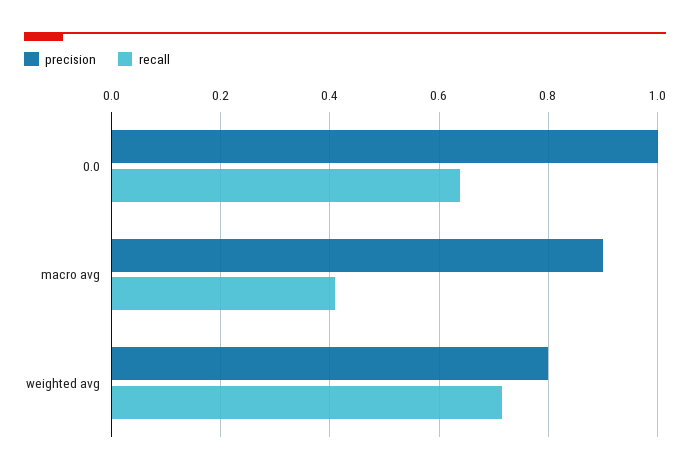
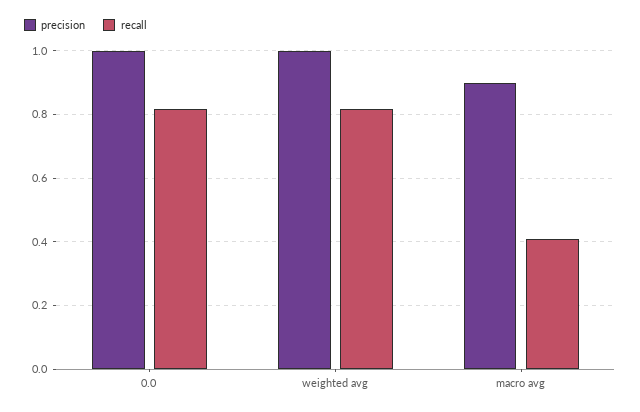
recall, 0.0: 0.64 -> 0.82
precision, weighted avg: 0.8 -> 1
recall, weighted avg: 0.72 -> 0.82

